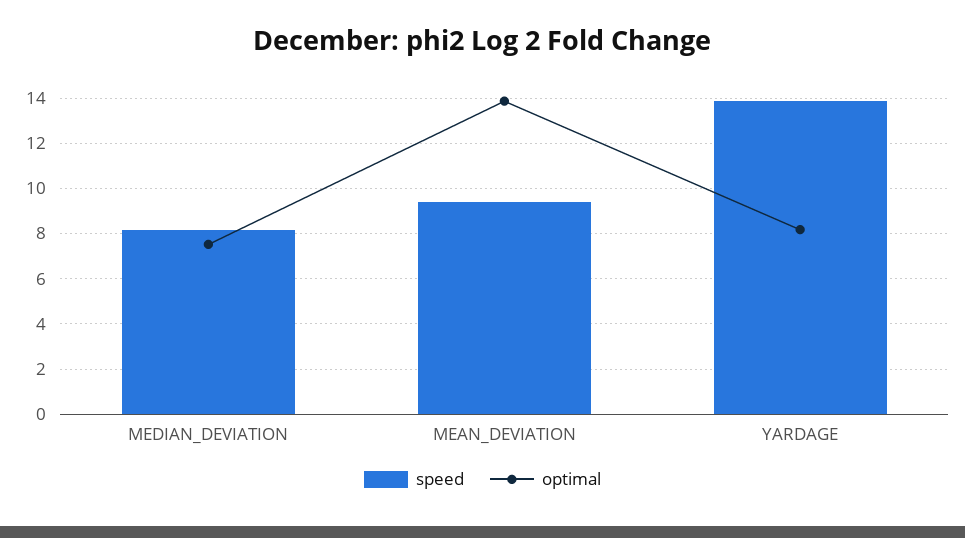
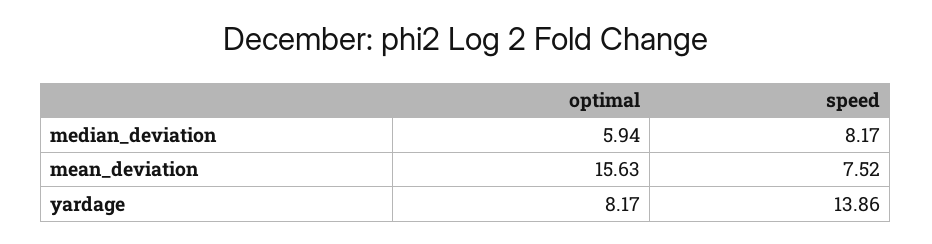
optimal, MEDIAN_DEVIATION: 7.5 -> 5.94
speed, MEAN_DEVIATION: 9.5 -> 7.52
optimal, MEAN_DEVIATION: 14 -> 15.63

